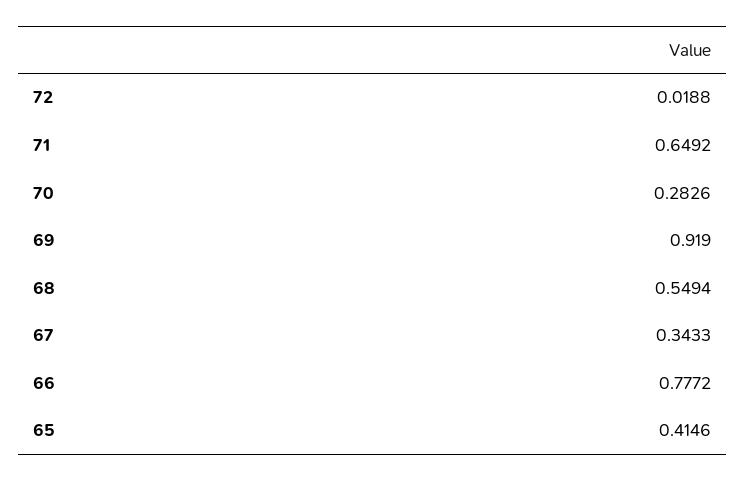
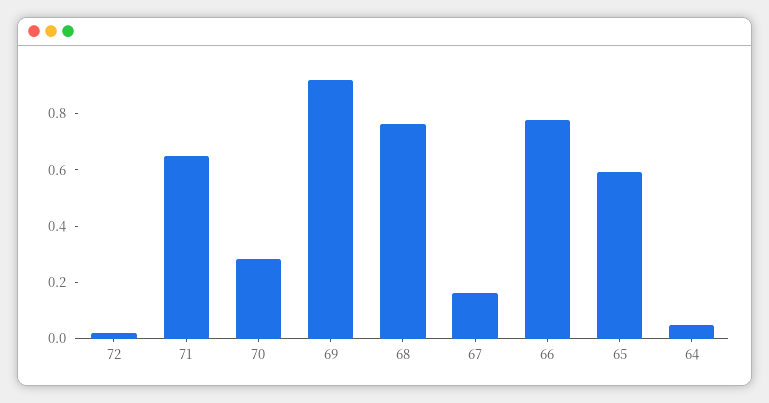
68: 0.5494 -> 0.75
67: 0.3433 -> 0.15
65: 0.4146 -> 0.6
64: none -> 0.05

